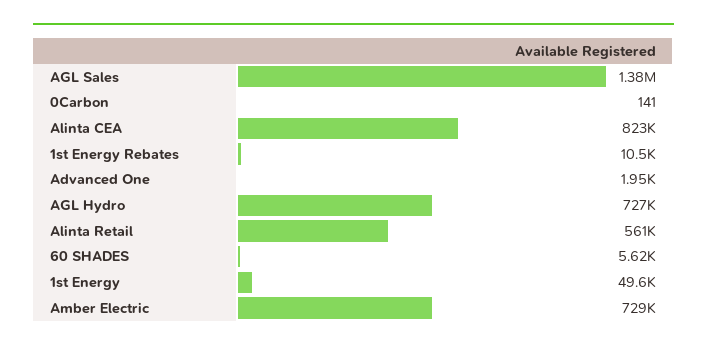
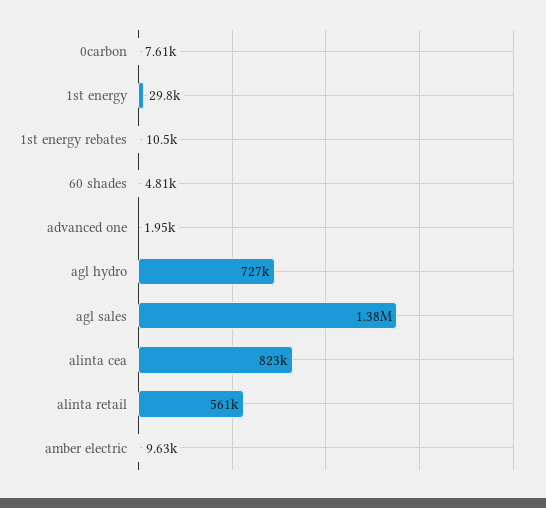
0Carbon: 141 -> 7610
60 SHADES: 5620 -> 4810
1st Energy: 49600 -> 29800
Amber Electric: 729000 -> 9630

